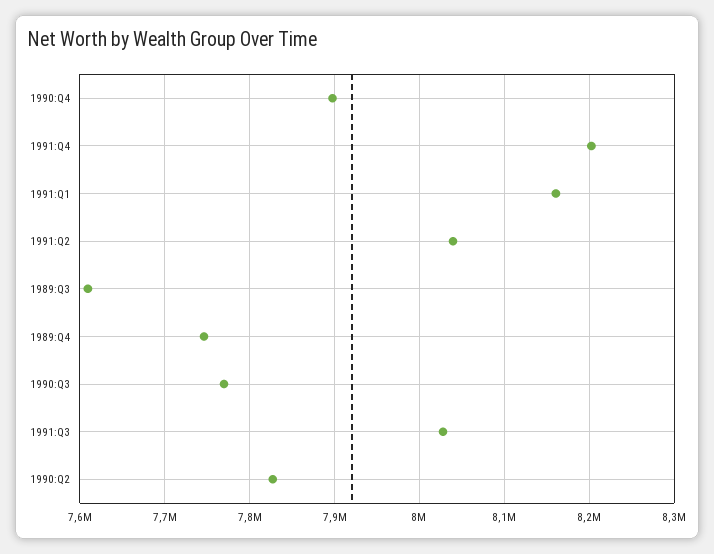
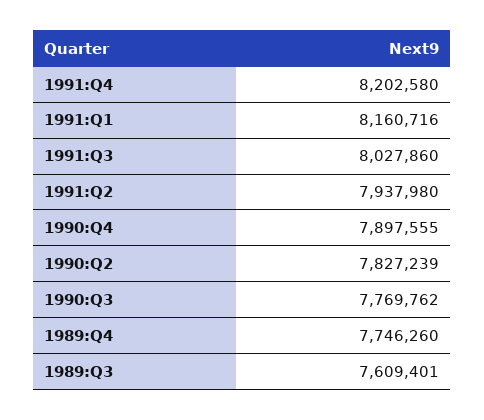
1991:Q2: 8040000 -> 7937980

